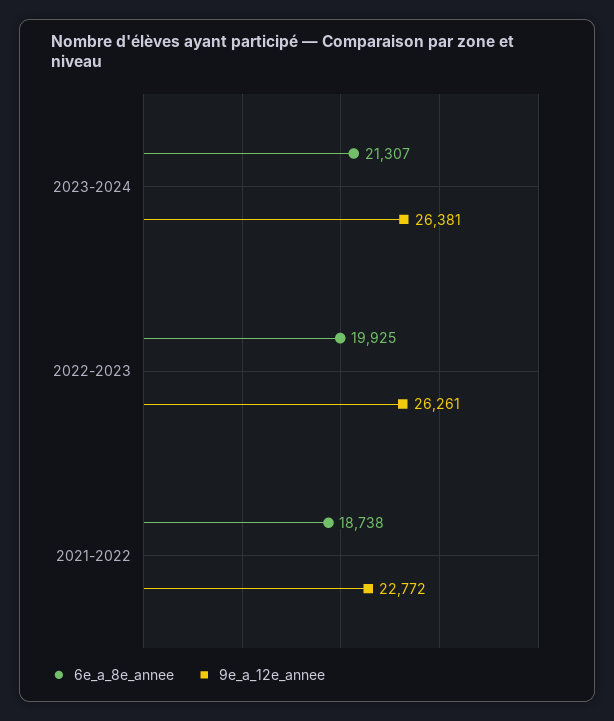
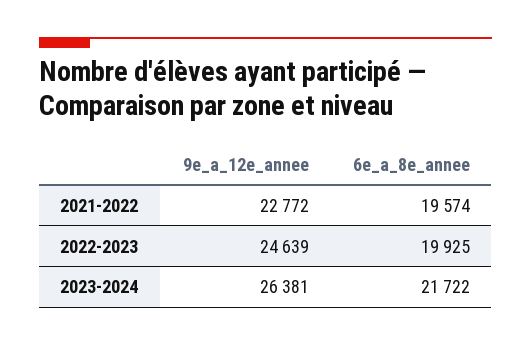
6e_a_8e_annee, 2023-2024: 21307 -> 21722
9e_a_12e_annee, 2022-2023: 26261 -> 24639
6e_a_8e_annee, 2021-2022: 18738 -> 19574

